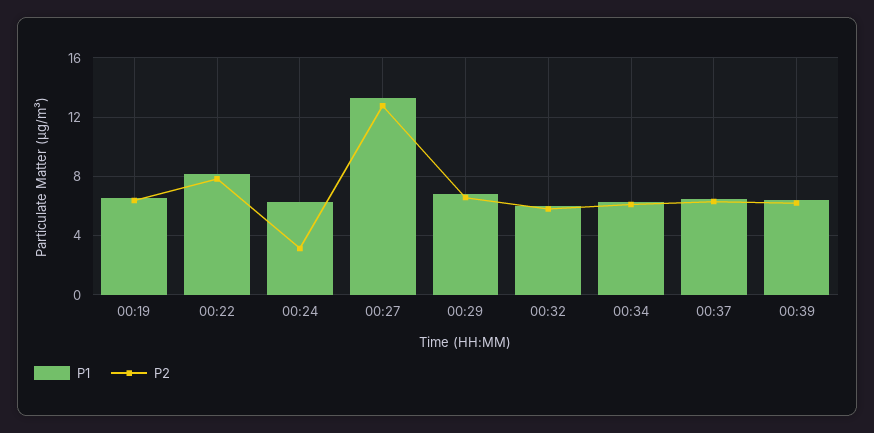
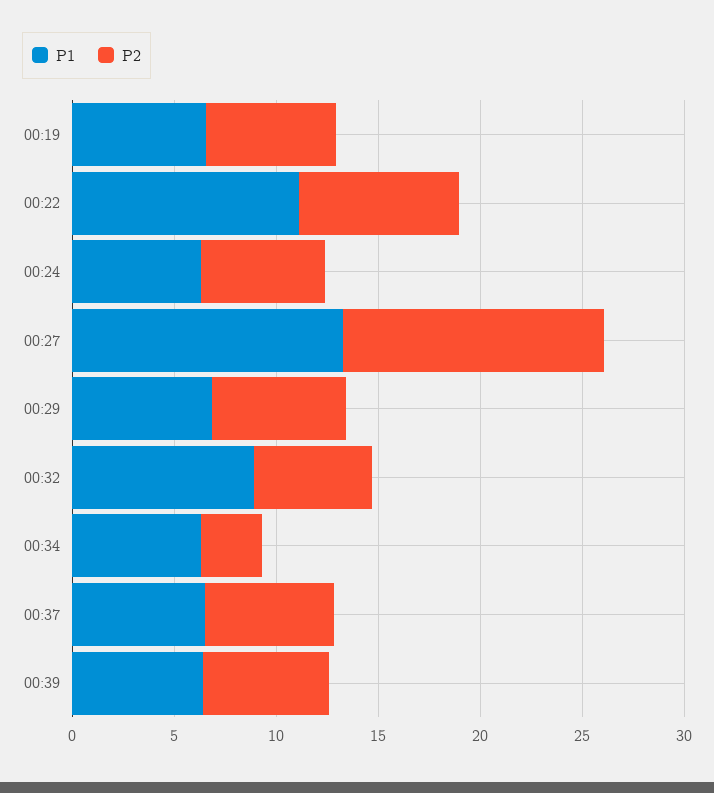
P1, 00:22: 8 -> 11
P2, 00:24: 3 -> 6
P1, 00:32: 6 -> 9
P2, 00:34: 6 -> 3

